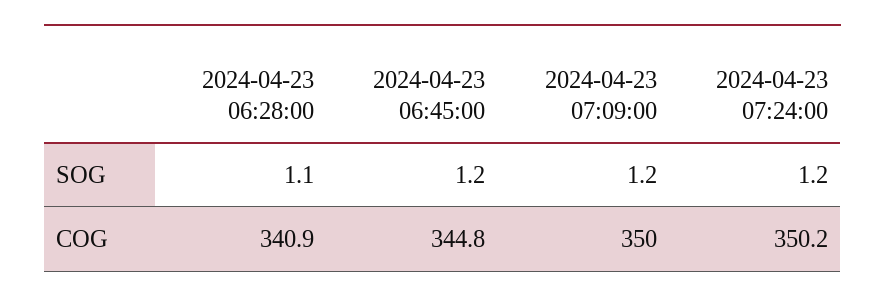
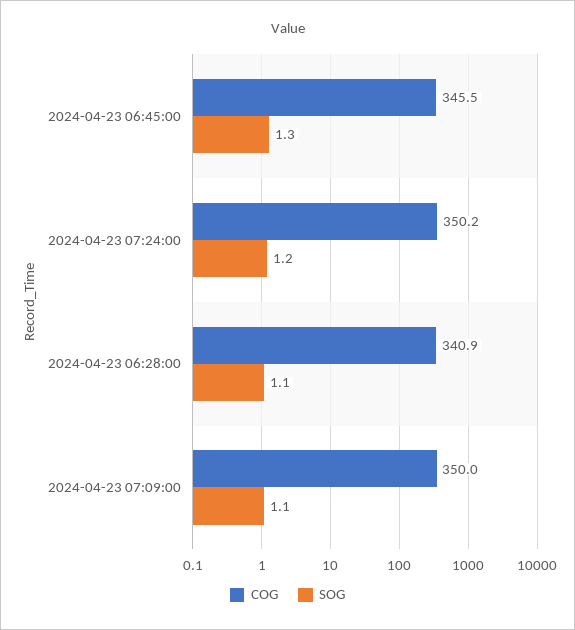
SOG, 2024-04-23 06:45:00: 1.2 -> 1.3
SOG, 2024-04-23 07:09:00: 1.2 -> 1.1
COG, 2024-04-23 06:45:00: 344.8 -> 345.5

